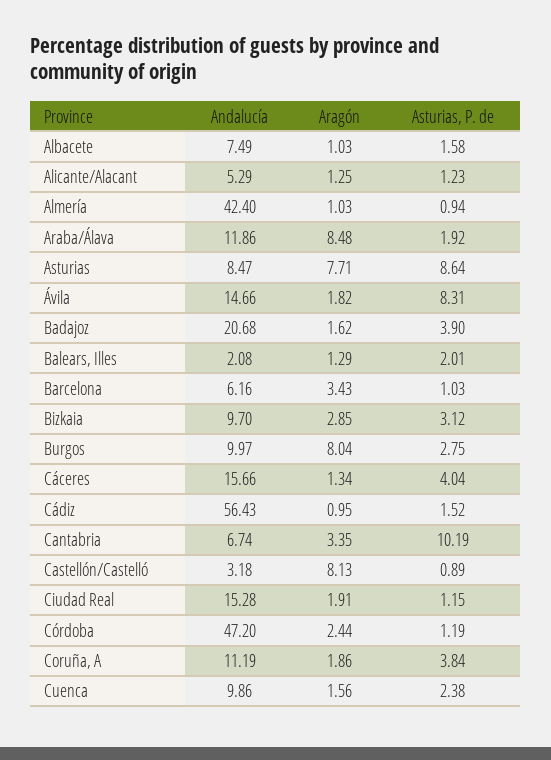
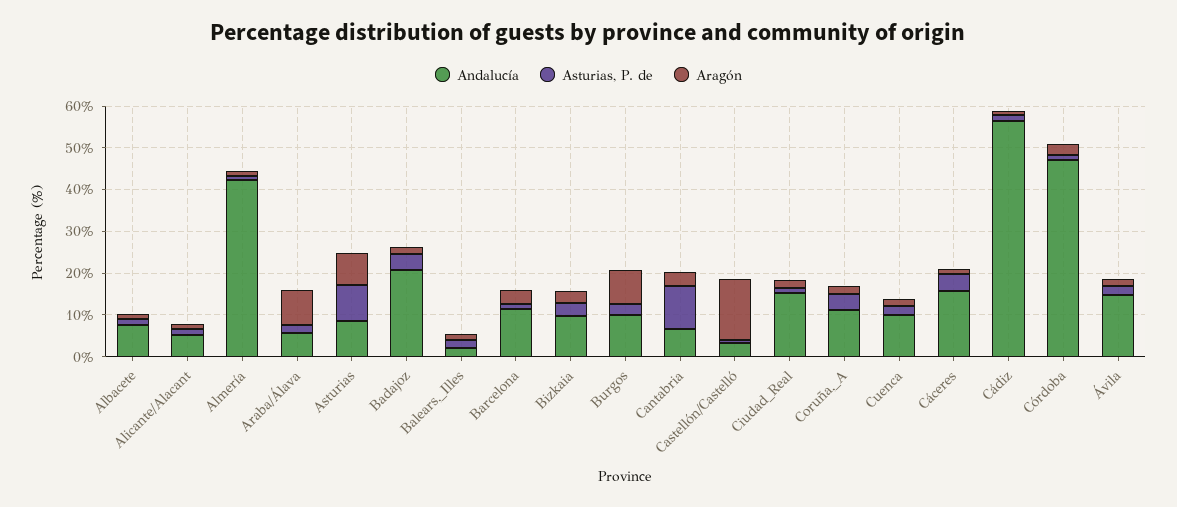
Andalucía, Araba/Álava: 11.86 -> 6
Asturias, P. de, Ávila: 8.31 -> 2
Andalucía, Barcelona: 6.16 -> 12
Aragón, Castellón/Castelló: 8.13 -> 14

